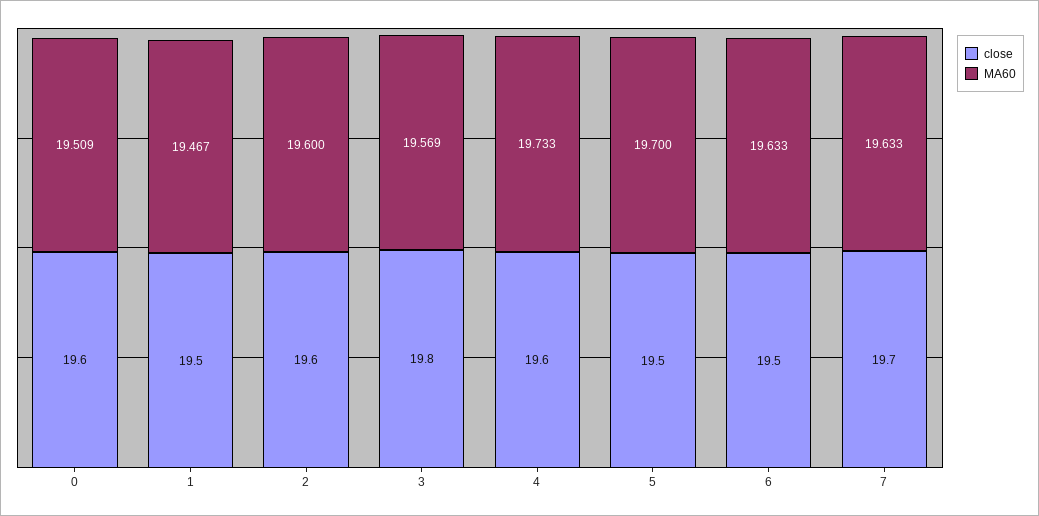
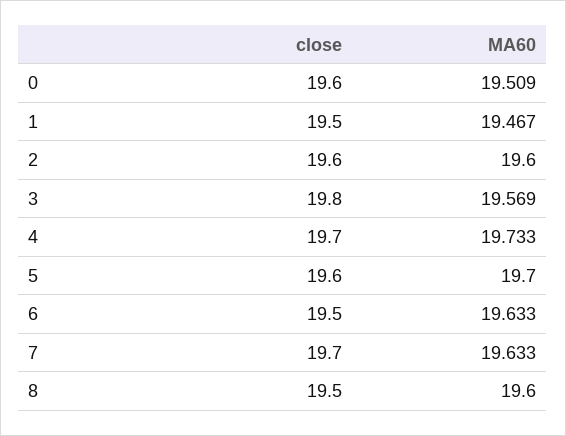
close, 4: 19.6 -> 19.7
close, 5: 19.5 -> 19.6
close, 8: none -> 19.5
MA60, 8: none -> 19.6

